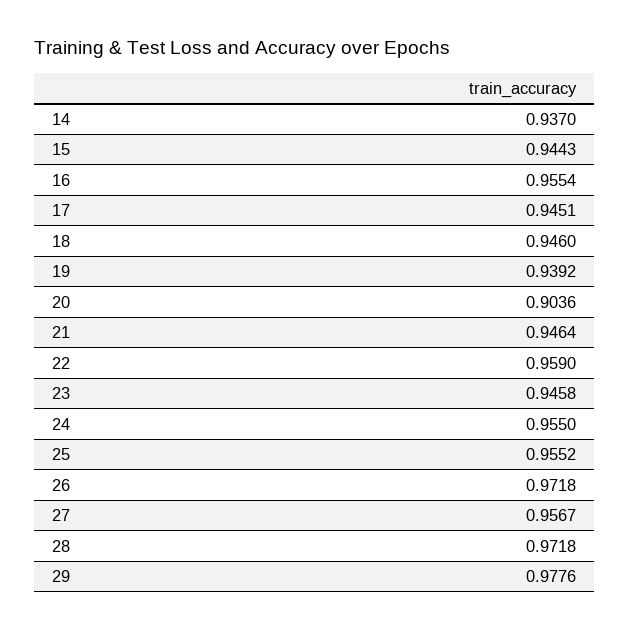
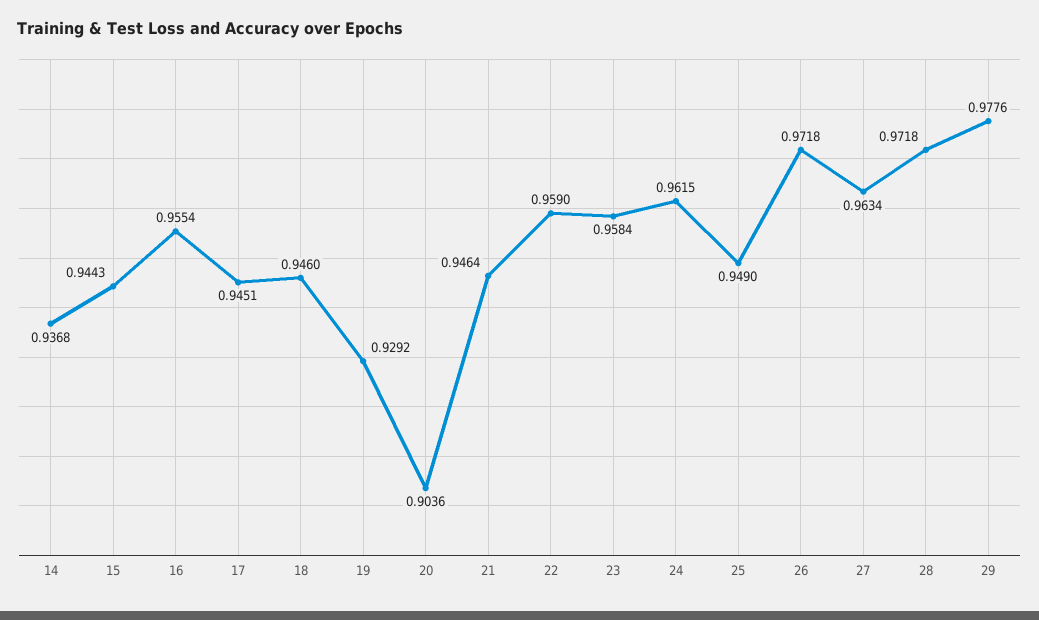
14: 0.937 -> 0.9368
19: 0.9392 -> 0.9292
23: 0.9458 -> 0.9584
24: 0.955 -> 0.9615
25: 0.9552 -> 0.949
27: 0.9567 -> 0.9634

